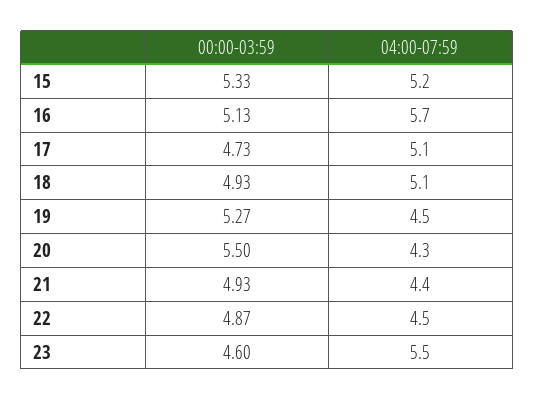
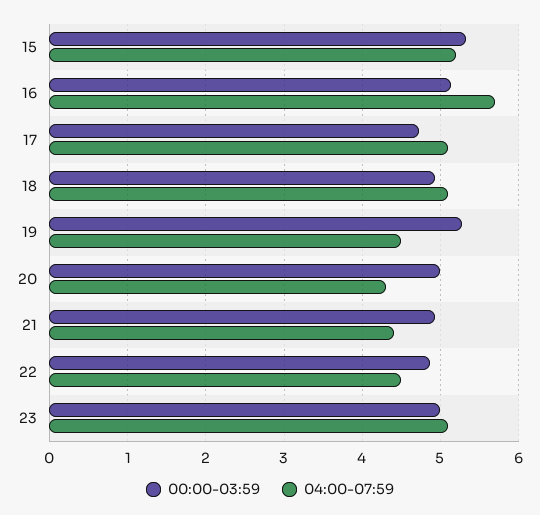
00:00-03:59, 20: 5.5 -> 5
00:00-03:59, 23: 4.6 -> 5
04:00-07:59, 23: 5.5 -> 5.1

